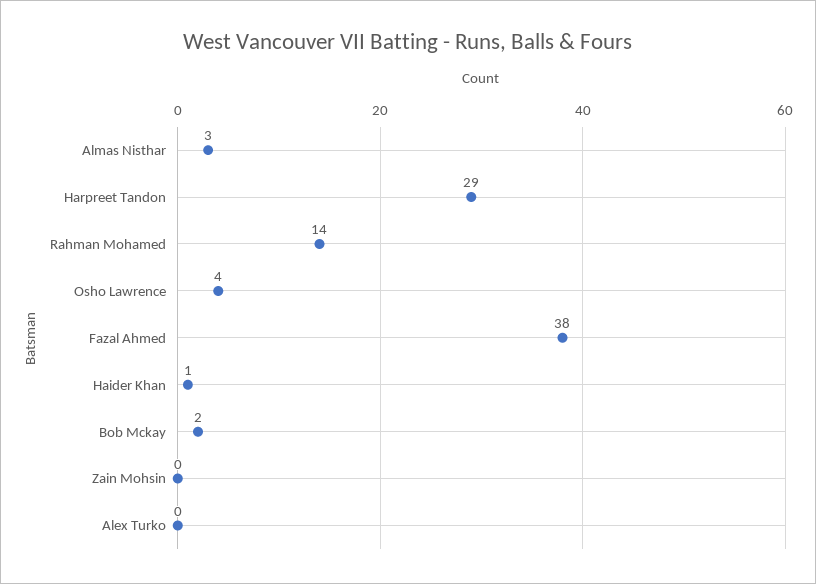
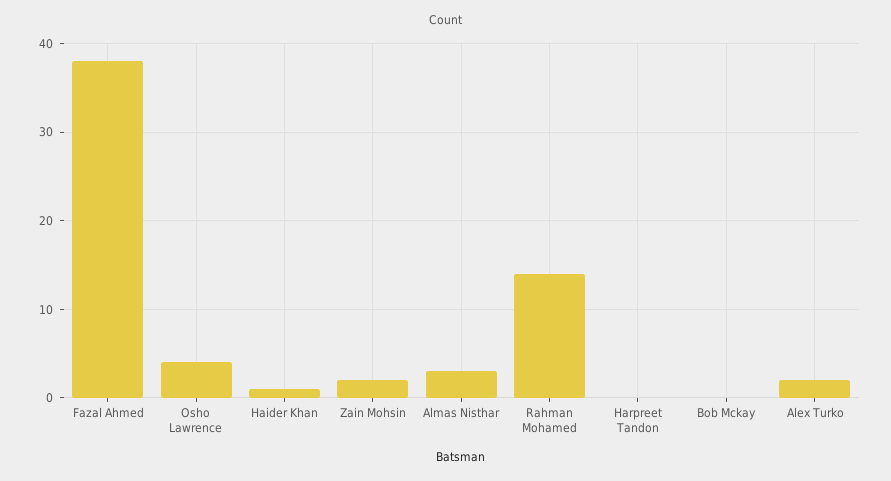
Harpreet Tandon: 29 -> 0
Bob Mckay: 2 -> 0
Zain Mohsin: 0 -> 2
Alex Turko: 0 -> 2

